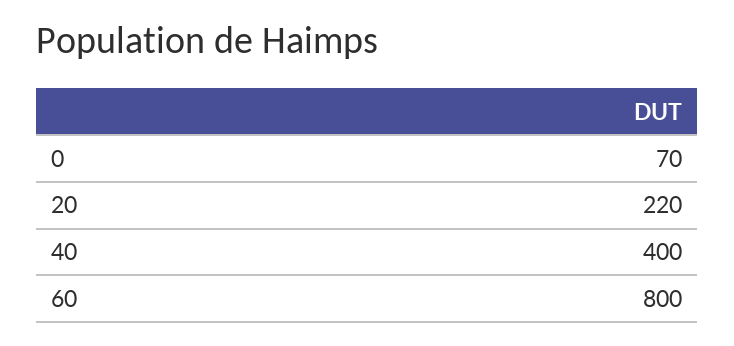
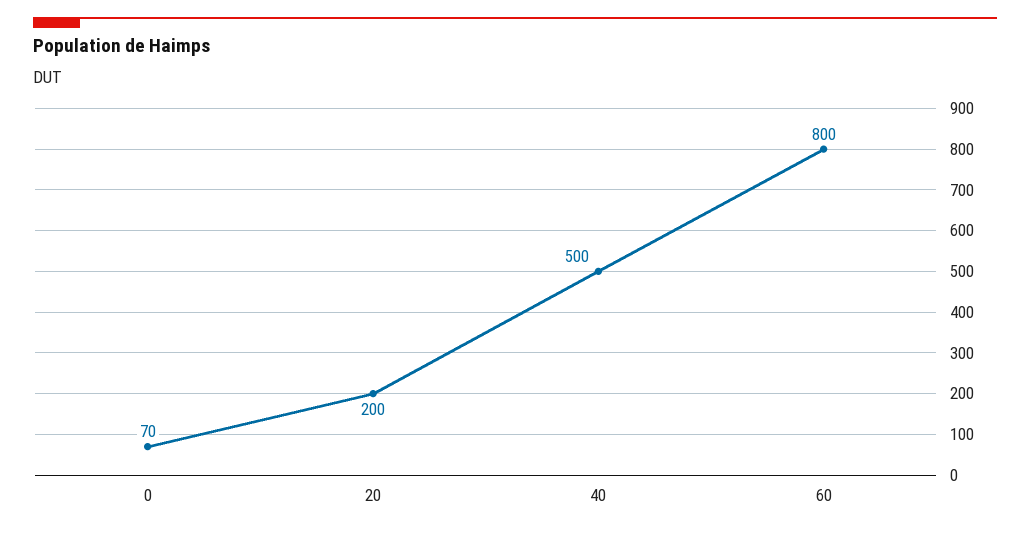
20: 220 -> 200
40: 400 -> 500

